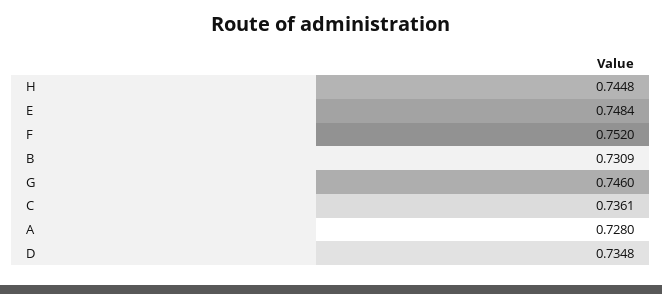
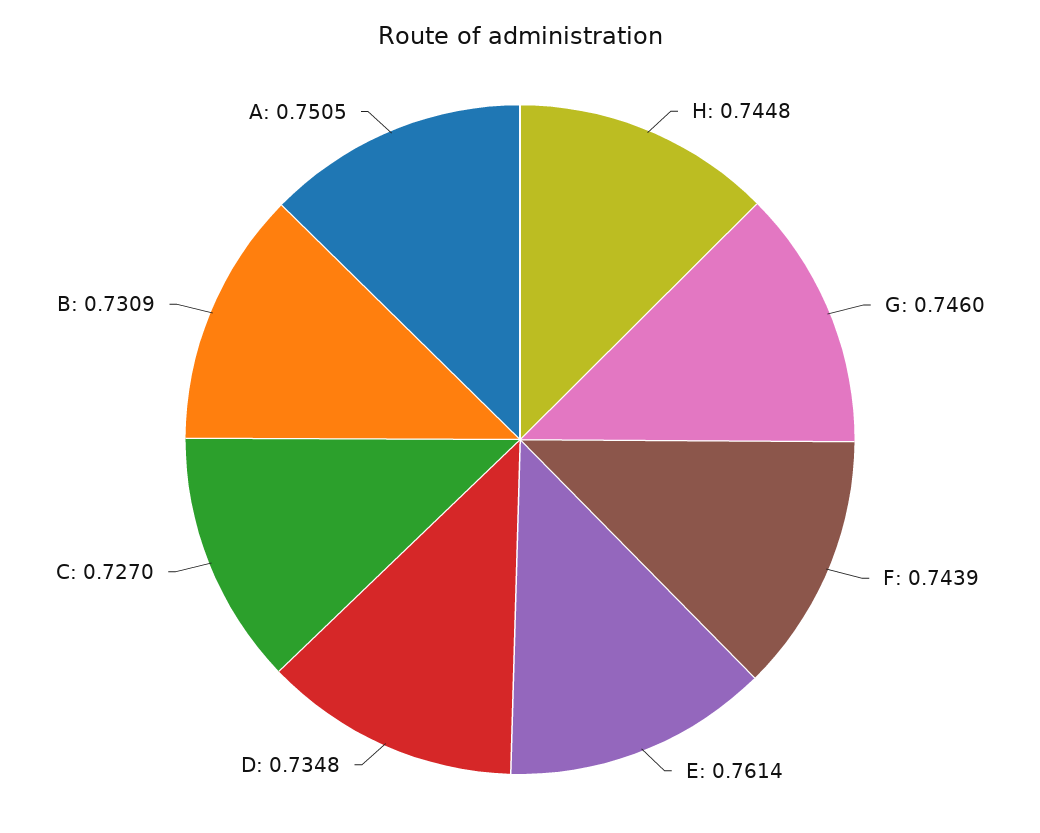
E: 0.7484 -> 0.7614
F: 0.752 -> 0.7439
C: 0.7361 -> 0.727
A: 0.728 -> 0.7505

